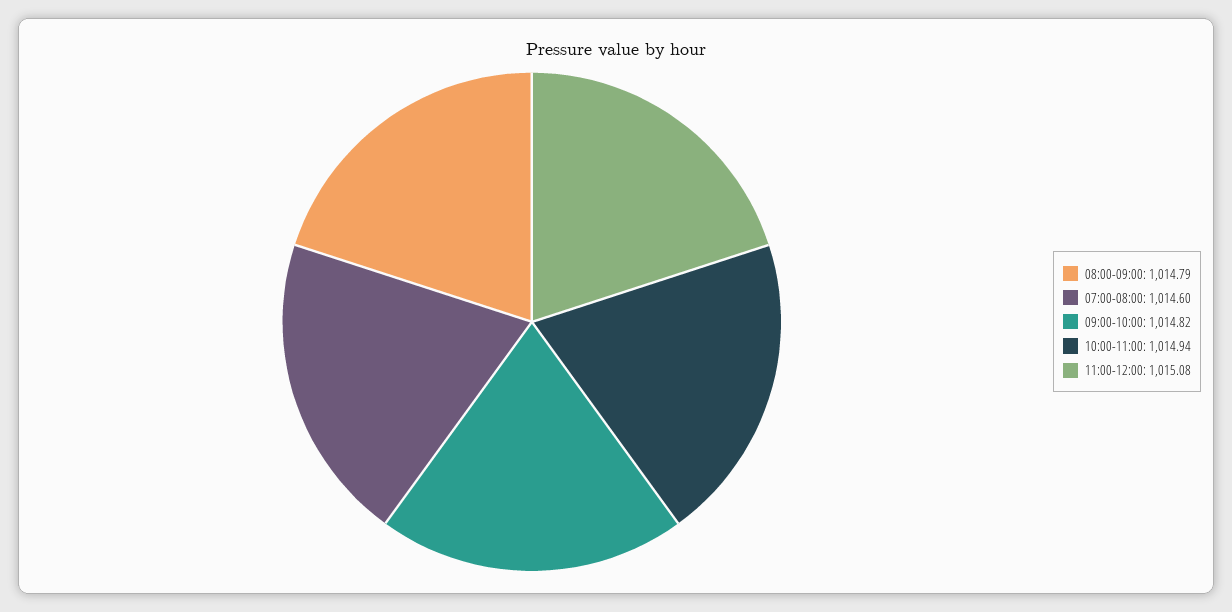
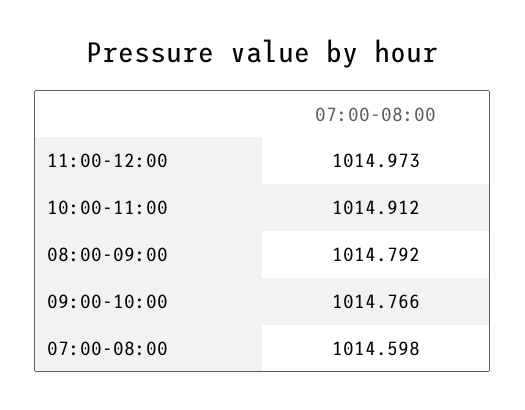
09:00-10:00: 1014.82 -> 1014.766
10:00-11:00: 1014.94 -> 1014.912
11:00-12:00: 1015.08 -> 1014.973

